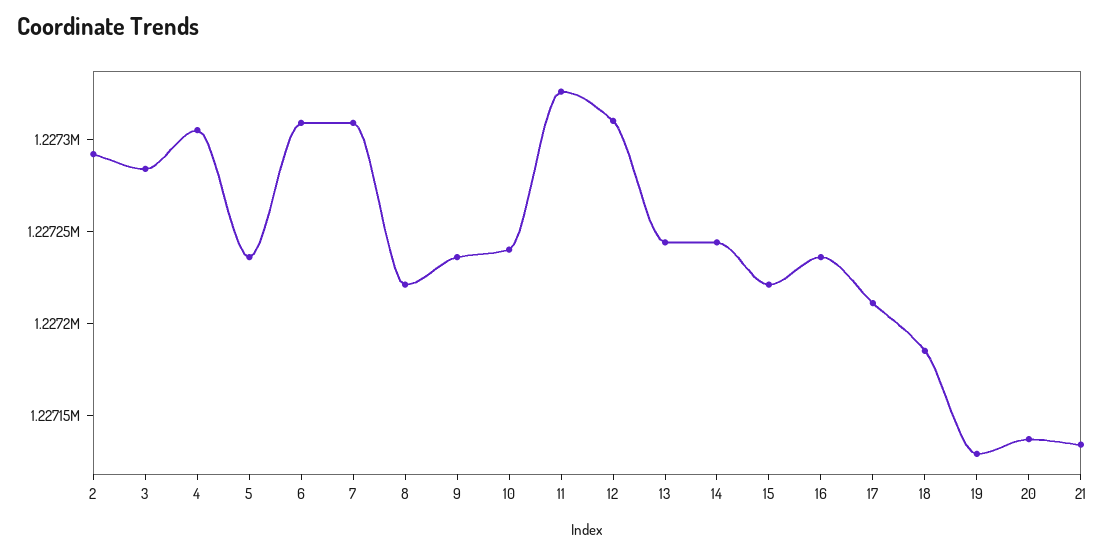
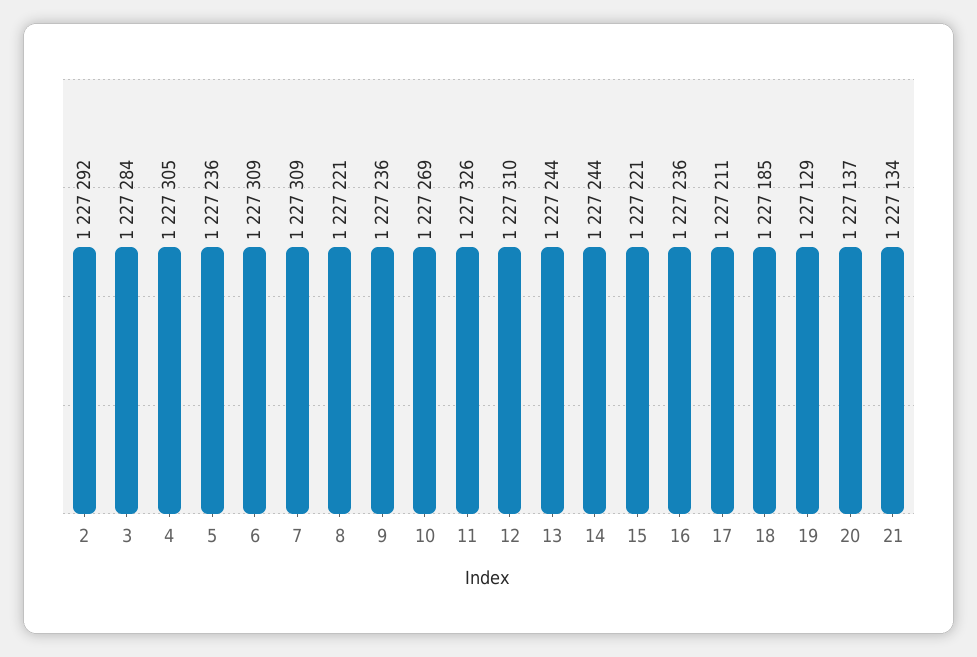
10: 1227240 -> 1227269

